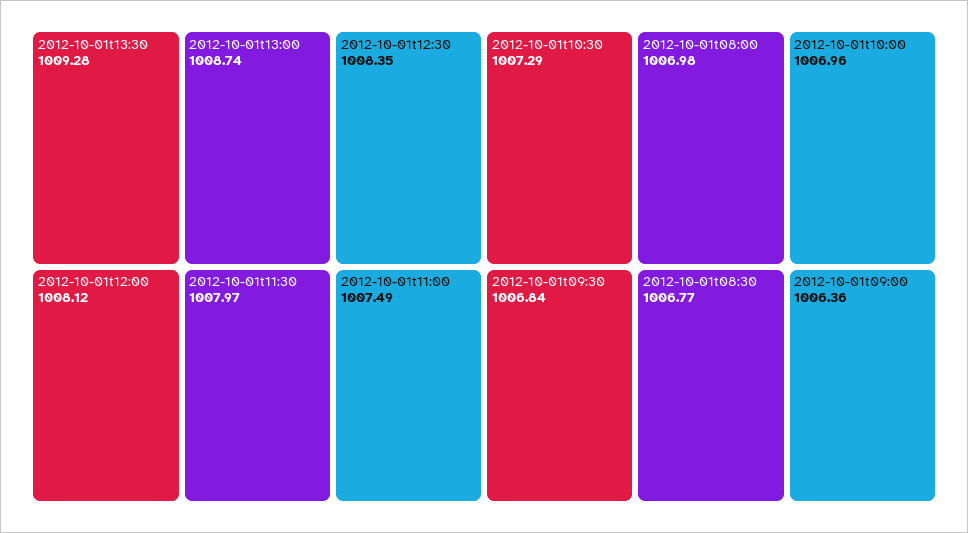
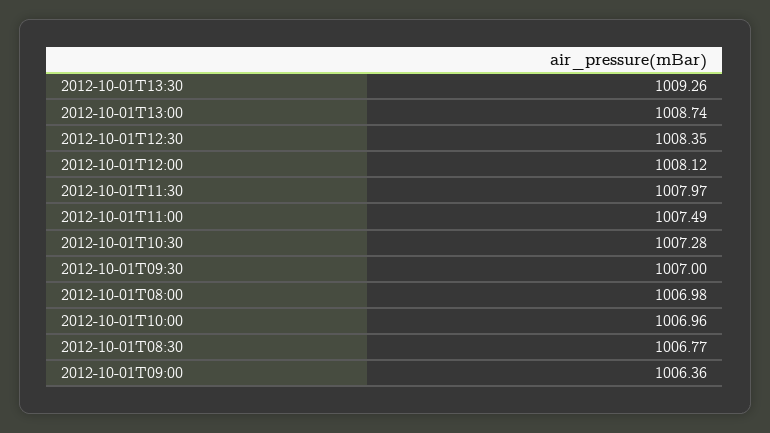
2012-10-01t13:30: 1009.28 -> 1009.26
2012-10-01t10:30: 1007.29 -> 1007.28
2012-10-01t09:30: 1006.84 -> 1007

